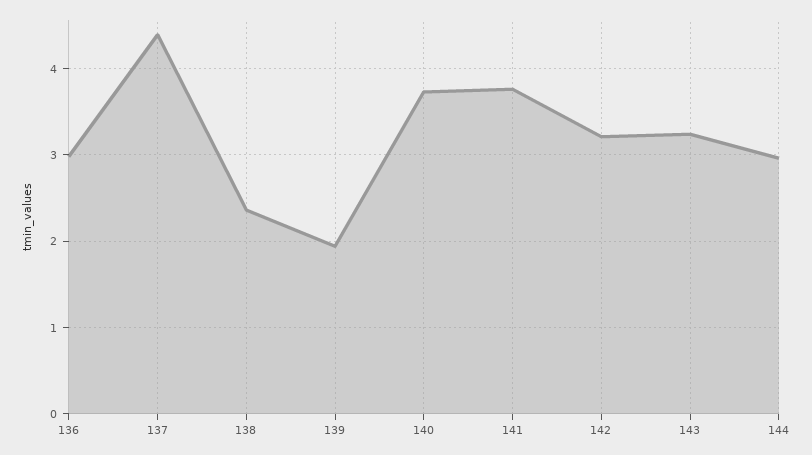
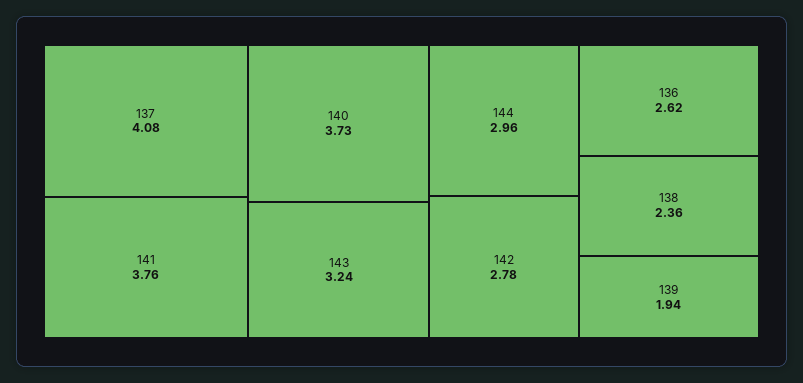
136: 3 -> 2.62
137: 4.4 -> 4.08
142: 3.2 -> 2.78

